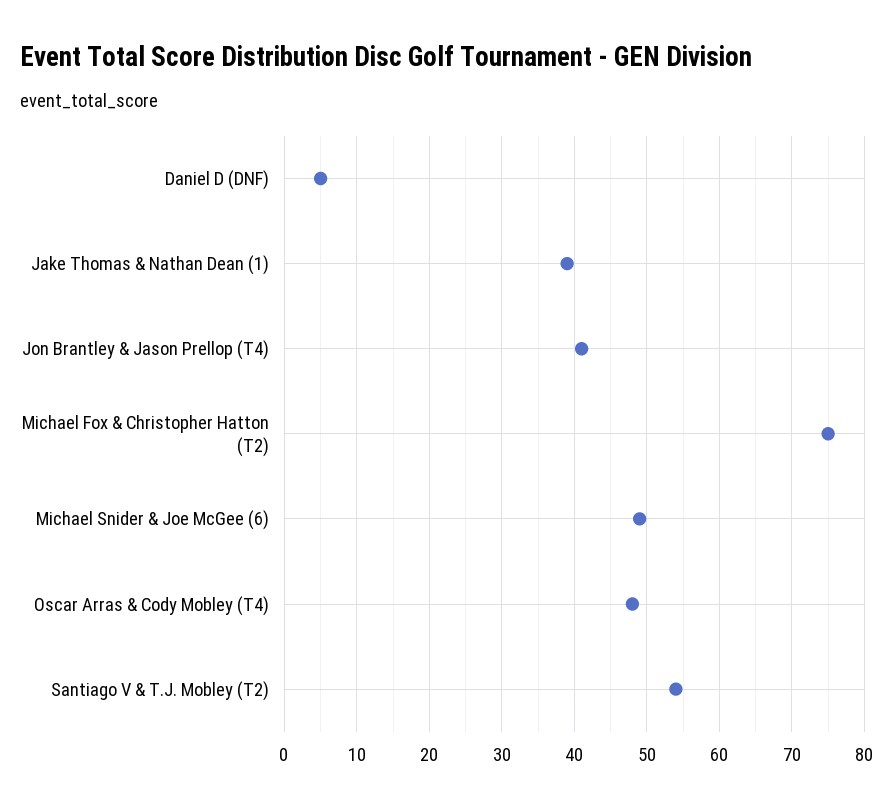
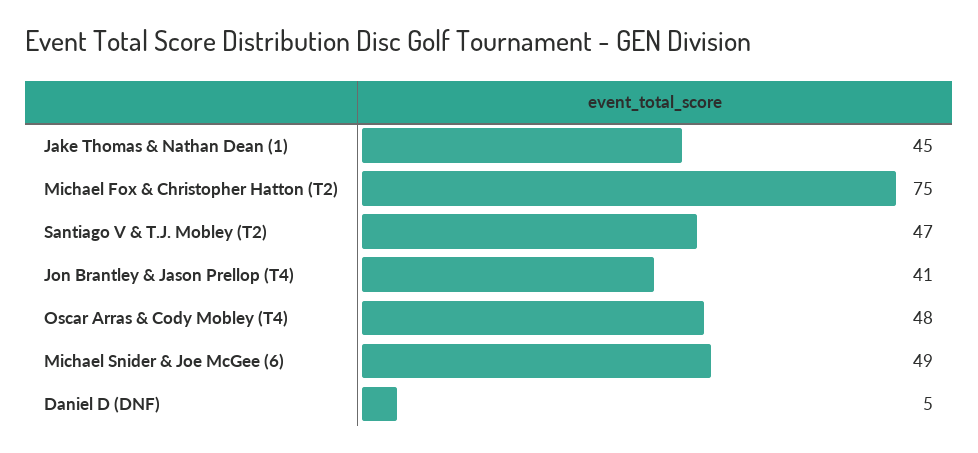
Jake Thomas & Nathan Dean (1): 39 -> 45
Santiago V & T.J. Mobley (T2): 54 -> 47

